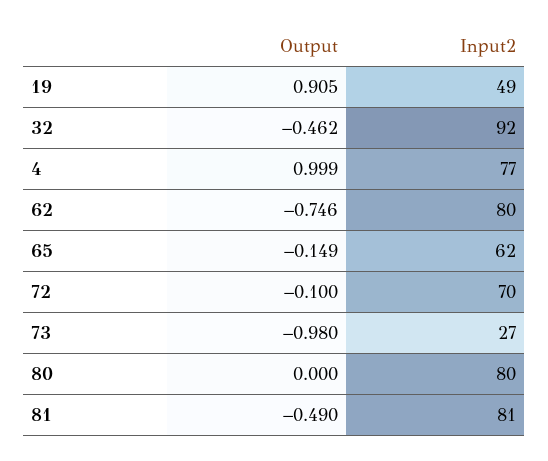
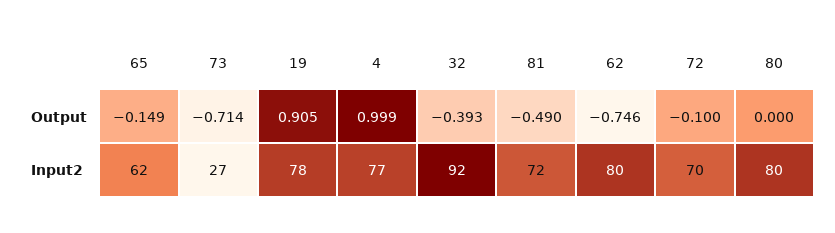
Input2, 19: 49 -> 78
Output, 32: -0.462 -> -0.393
Output, 73: -0.98 -> -0.714
Input2, 81: 81 -> 72

